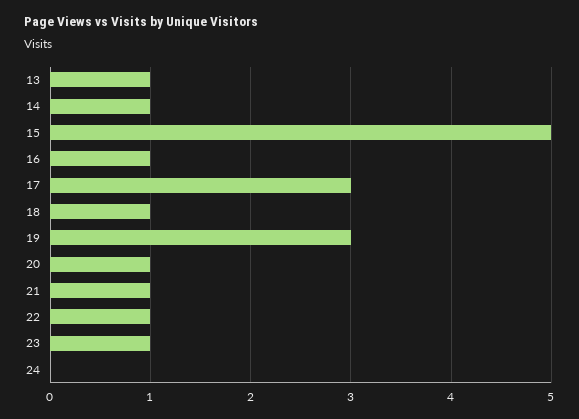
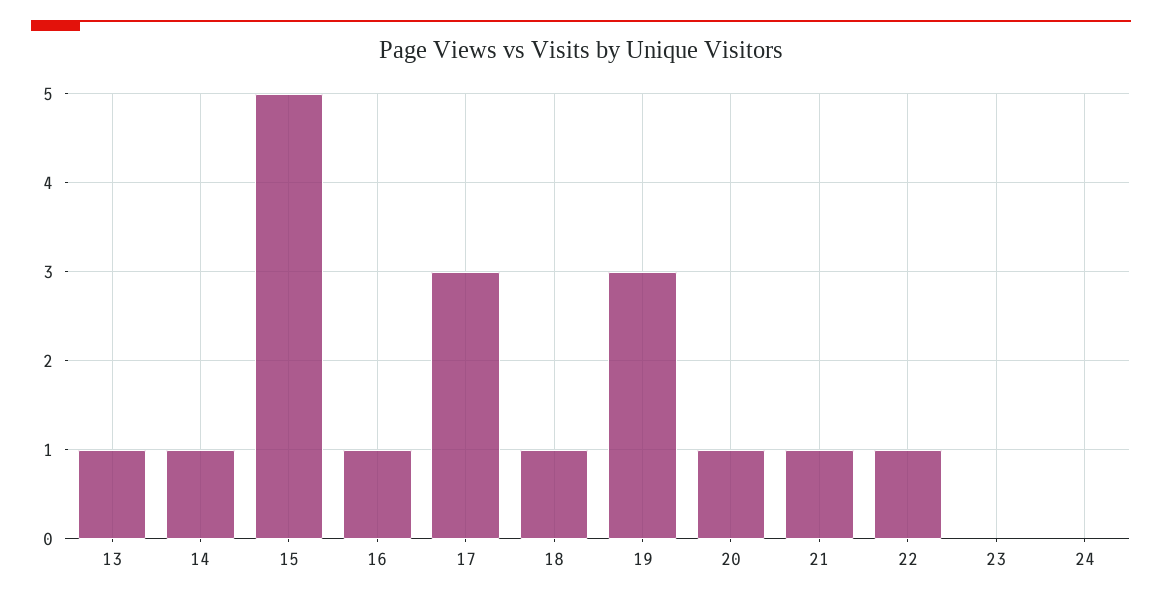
23: 1 -> 0

